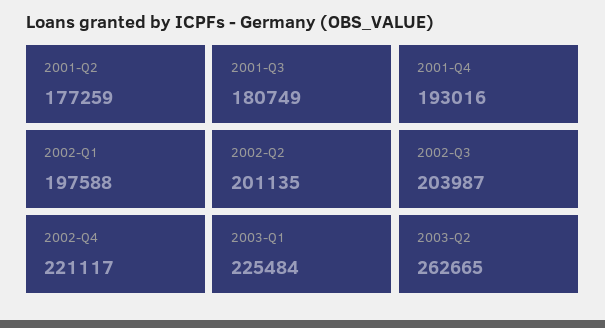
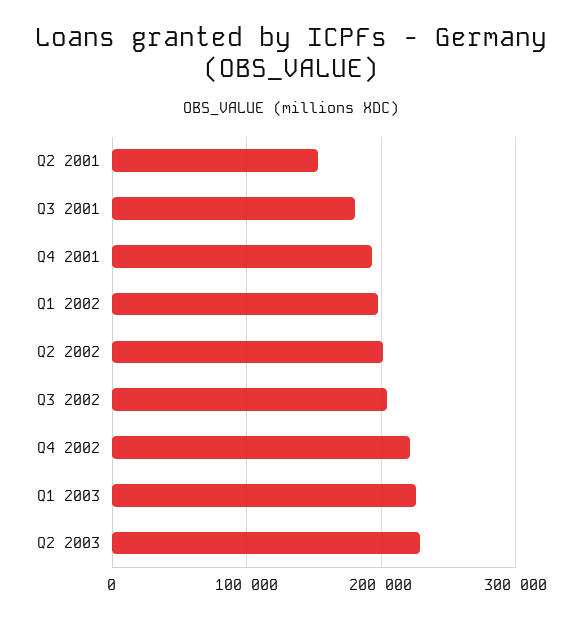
2001-Q2: 177259 -> 150000
2003-Q2: 262665 -> 230000

